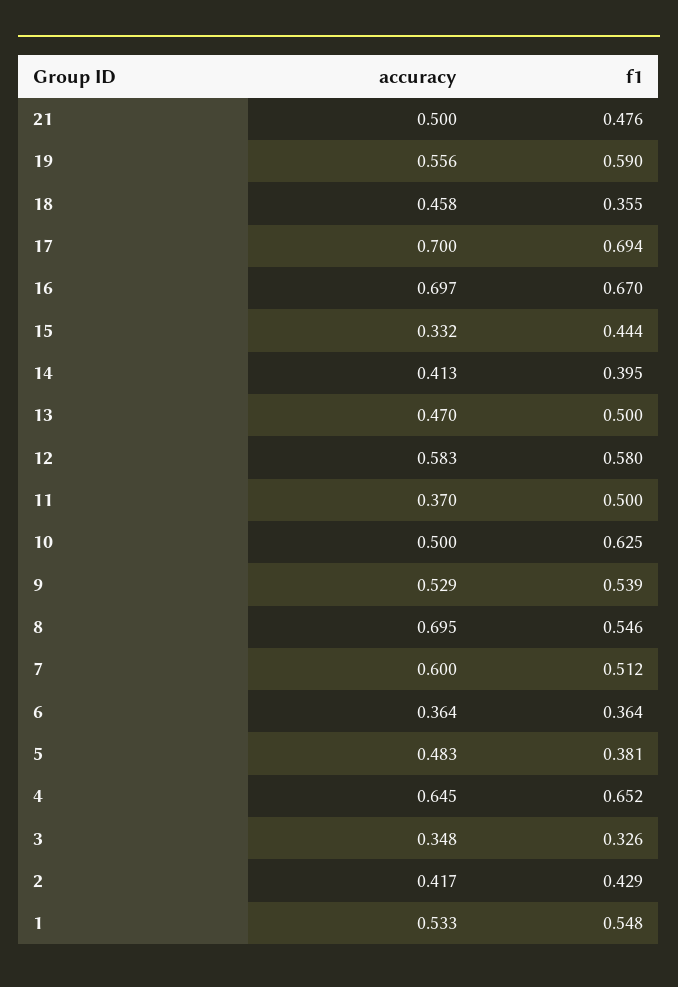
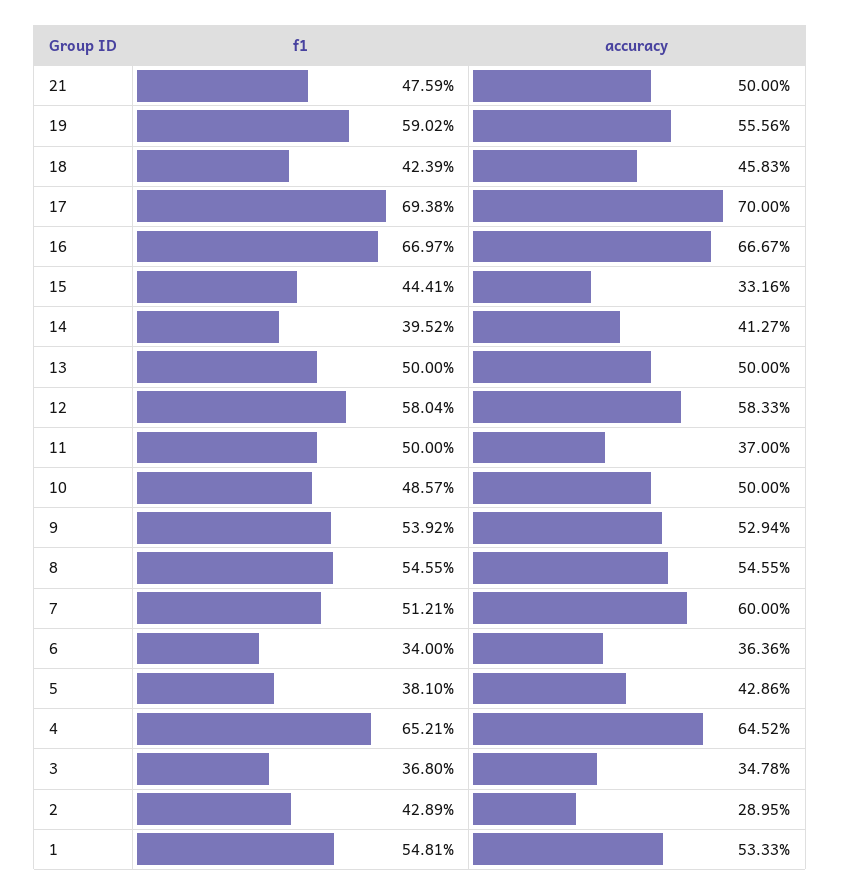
f1, 18: 0.355 -> 0.4239
accuracy, 16: 0.697 -> 0.6667
accuracy, 13: 0.47 -> 0.5
f1, 10: 0.625 -> 0.4857
accuracy, 8: 0.695 -> 0.5455
f1, 6: 0.364 -> 0.34
accuracy, 5: 0.483 -> 0.4286
f1, 3: 0.326 -> 0.368
accuracy, 2: 0.417 -> 0.2895

